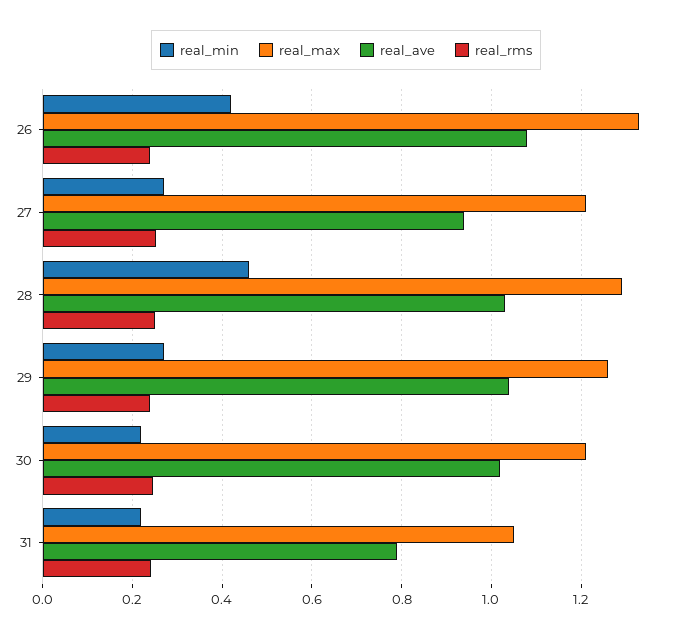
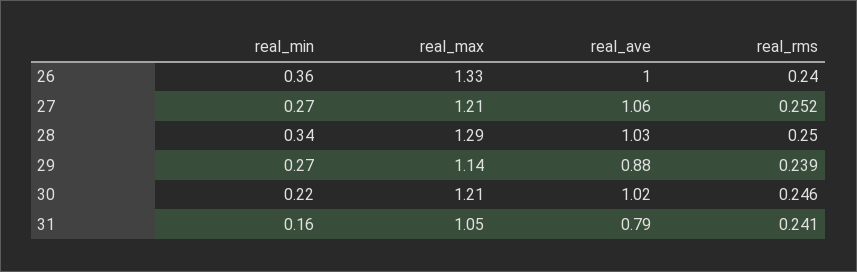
real_min, 26: 0.42 -> 0.36
real_ave, 26: 1.08 -> 1
real_ave, 27: 0.94 -> 1.06
real_min, 28: 0.46 -> 0.34
real_max, 29: 1.26 -> 1.14
real_ave, 29: 1.04 -> 0.88
real_min, 31: 0.22 -> 0.16

